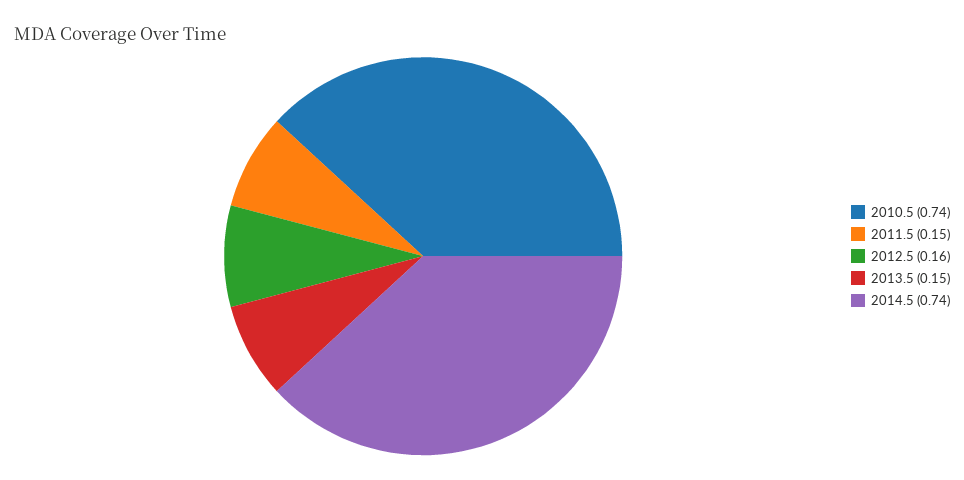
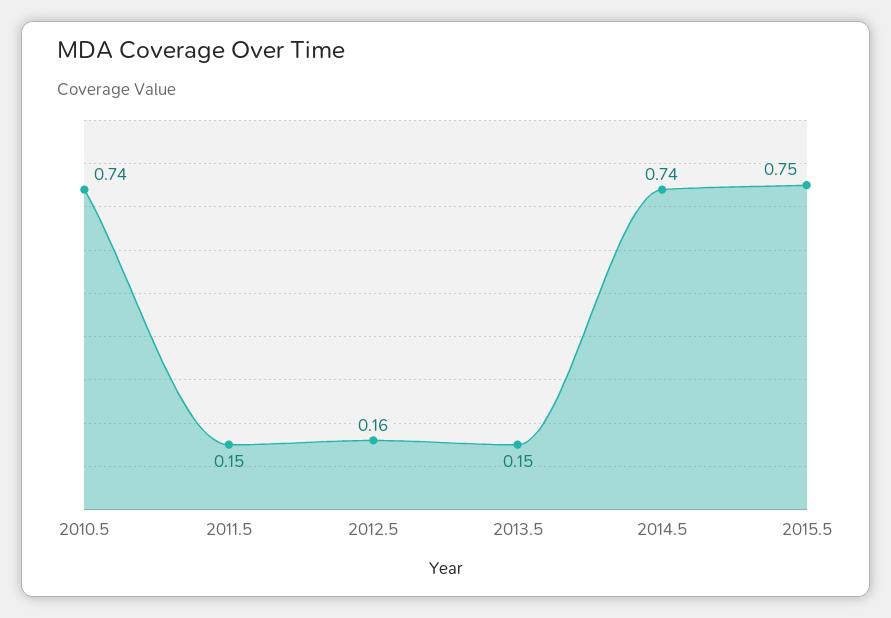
2015.5: none -> 0.75

